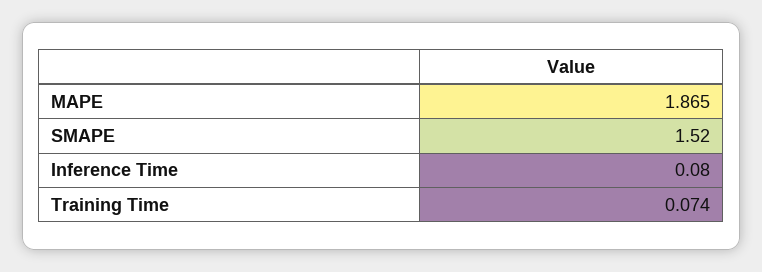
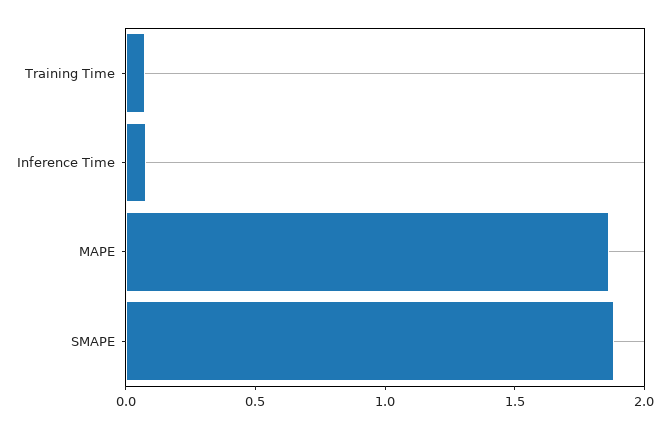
SMAPE: 1.52 -> 1.9

